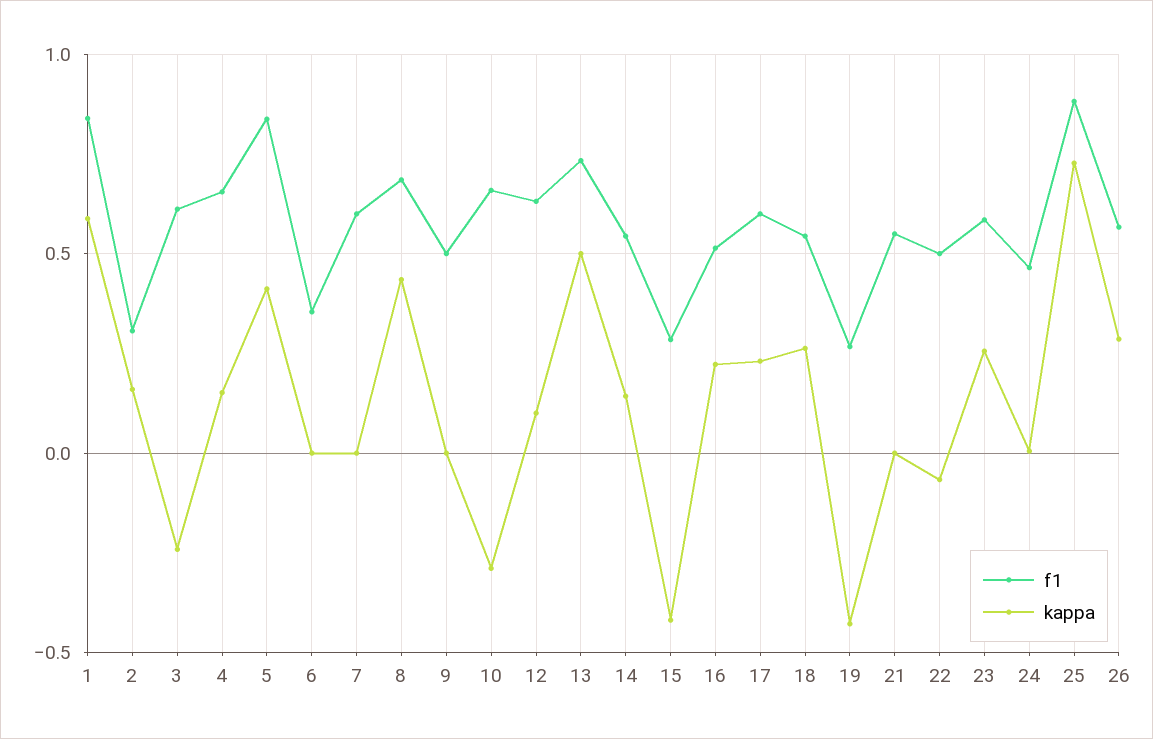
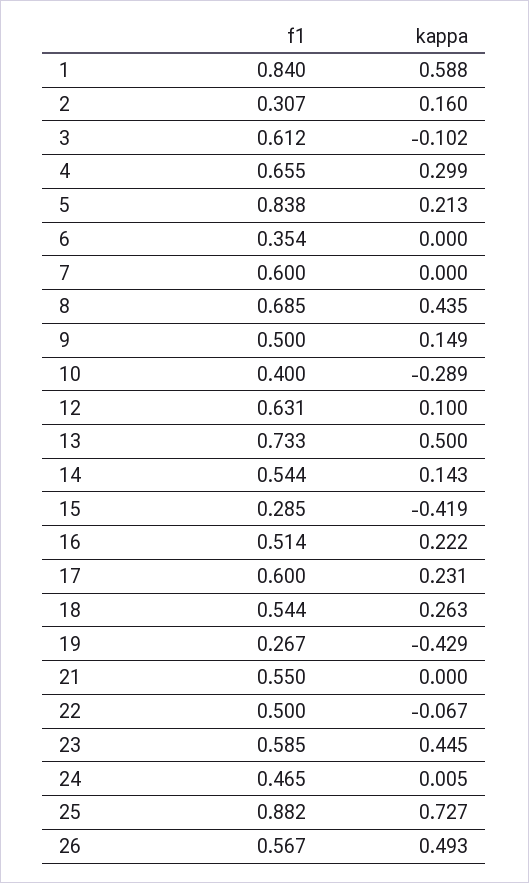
kappa, 3: -0.25 -> -0.102
kappa, 4: 0.15 -> 0.299
kappa, 5: 0.4 -> 0.213
kappa, 9: 0 -> 0.149
f1, 10: 0.65 -> 0.4
kappa, 23: 0.25 -> 0.445
kappa, 26: 0.3 -> 0.493

